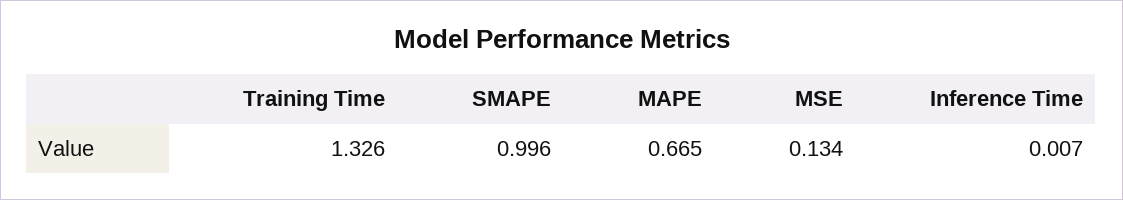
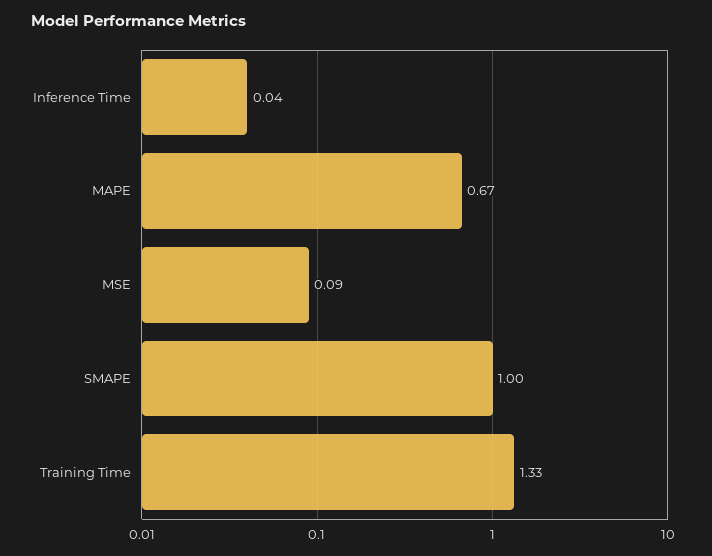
MSE: 0.134 -> 0.09
Inference Time: 0.007 -> 0.04

